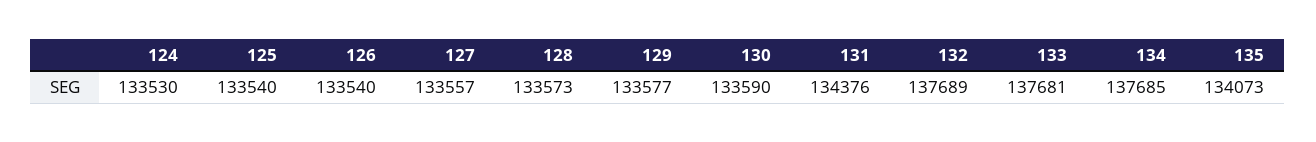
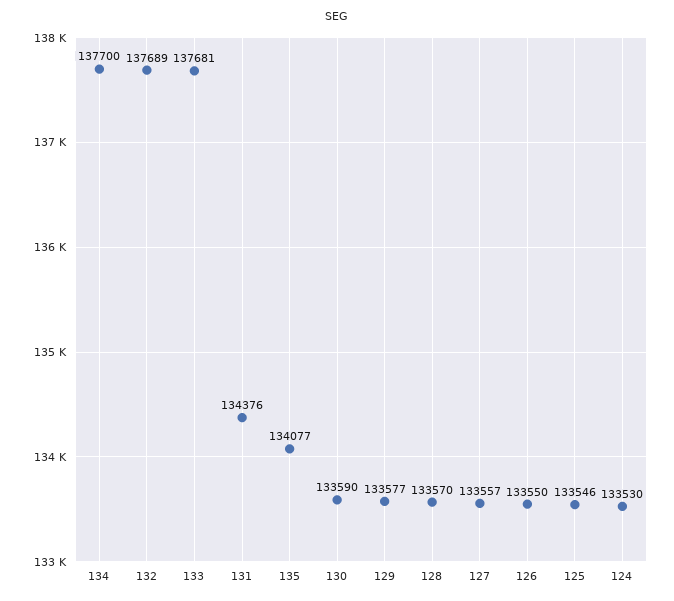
125: 133540 -> 133546
126: 133540 -> 133550
128: 133573 -> 133570
134: 137685 -> 137700
135: 134073 -> 134077

